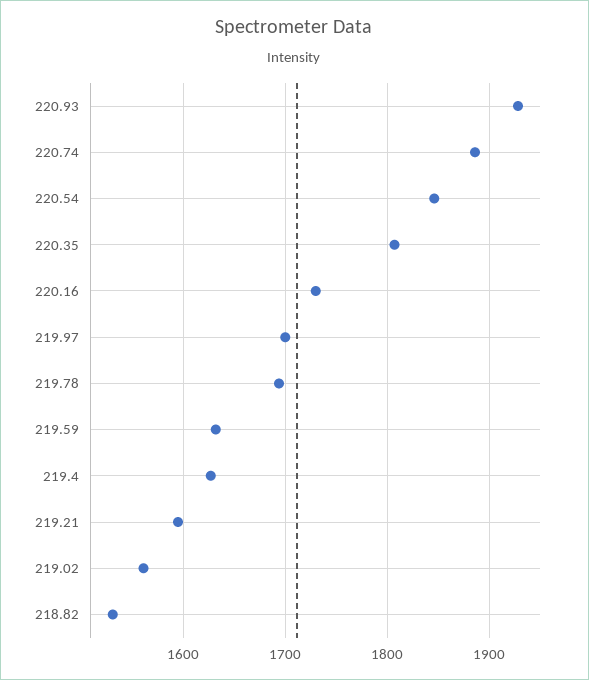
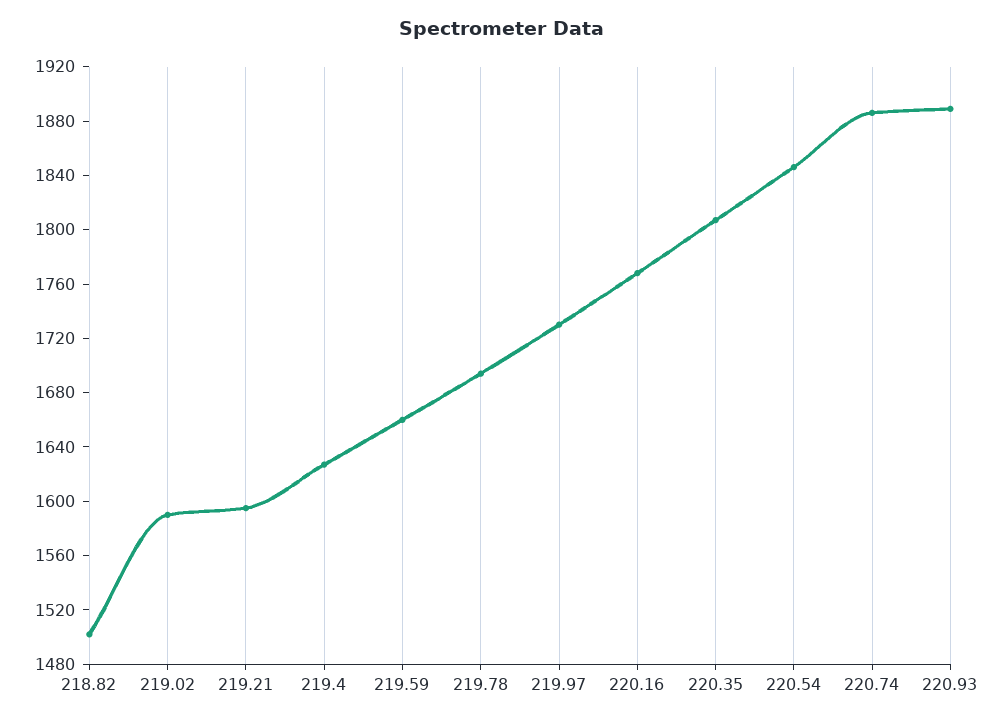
220.93: 1930 -> 1890
220.16: 1730 -> 1770
219.97: 1700 -> 1730
219.59: 1630 -> 1660
219.02: 1560 -> 1590
218.82: 1530 -> 1500

